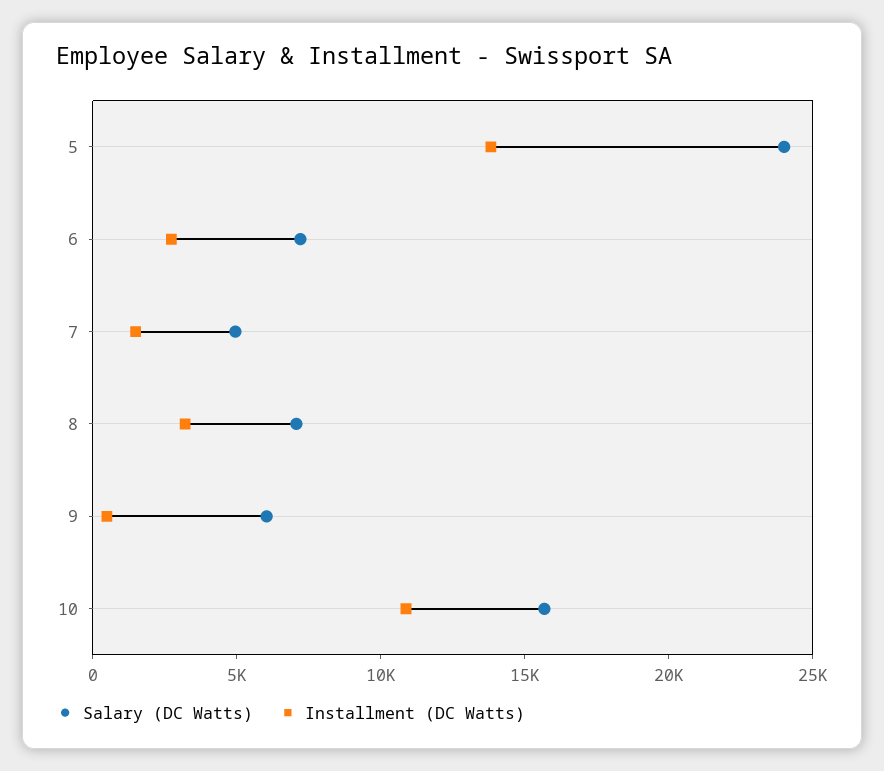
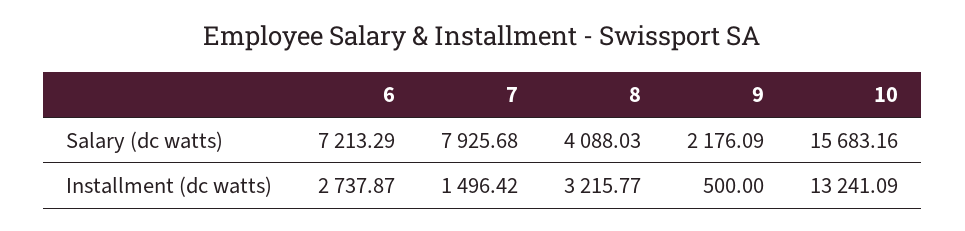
Salary (DC Watts), 5: 24000 -> none
Installment (DC Watts), 5: 14000 -> none
Salary (DC Watts), 7: 5000 -> 7925.68
Salary (DC Watts), 8: 7000 -> 4088.03
Salary (DC Watts), 9: 6000 -> 2176.09
Installment (DC Watts), 10: 11000 -> 13241.09

